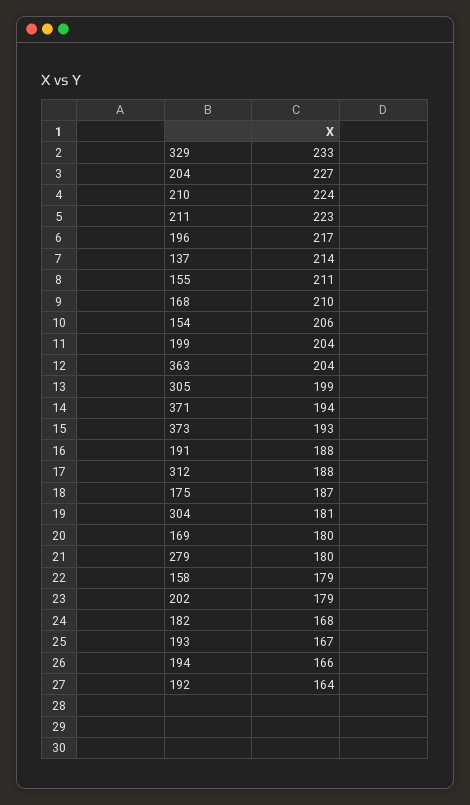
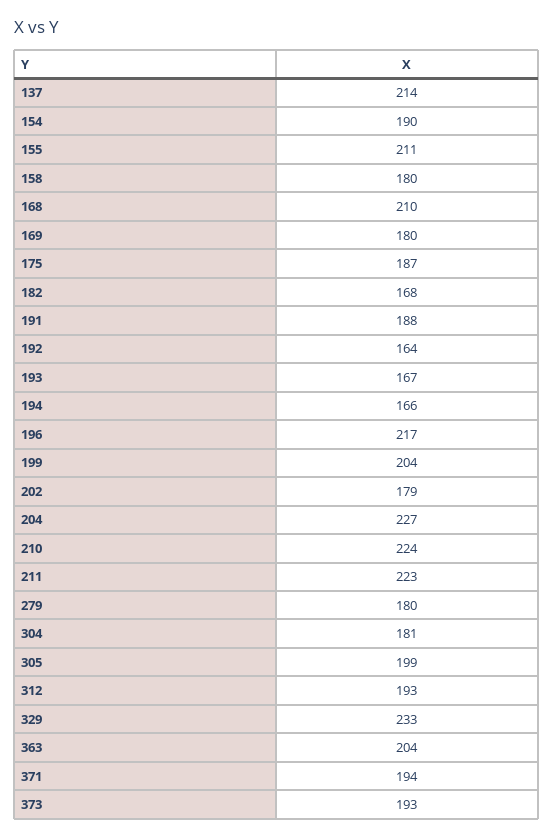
154: 206 -> 190
312: 188 -> 193
158: 179 -> 180

